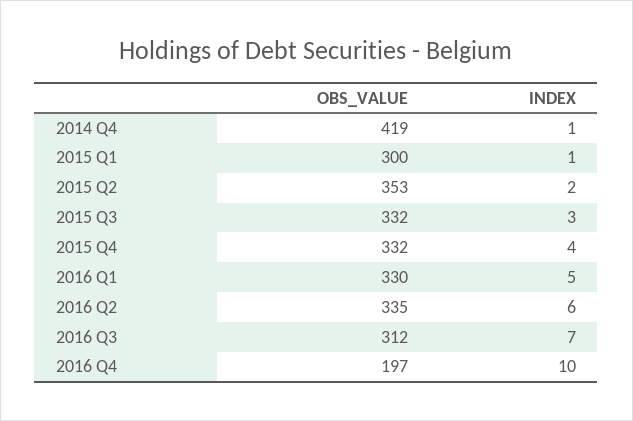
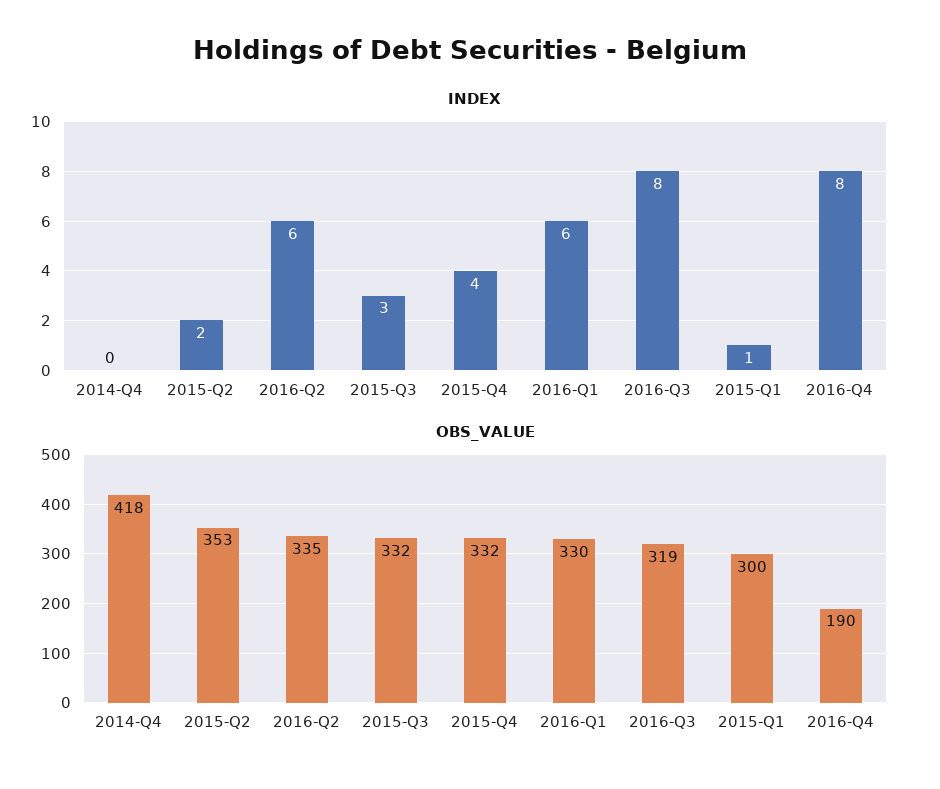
OBS_VALUE, 2014 Q4: 419 -> 418
INDEX, 2014 Q4: 1 -> 0
INDEX, 2016 Q1: 5 -> 6
OBS_VALUE, 2016 Q3: 312 -> 319
INDEX, 2016 Q3: 7 -> 8
OBS_VALUE, 2016 Q4: 197 -> 190
INDEX, 2016 Q4: 10 -> 8

